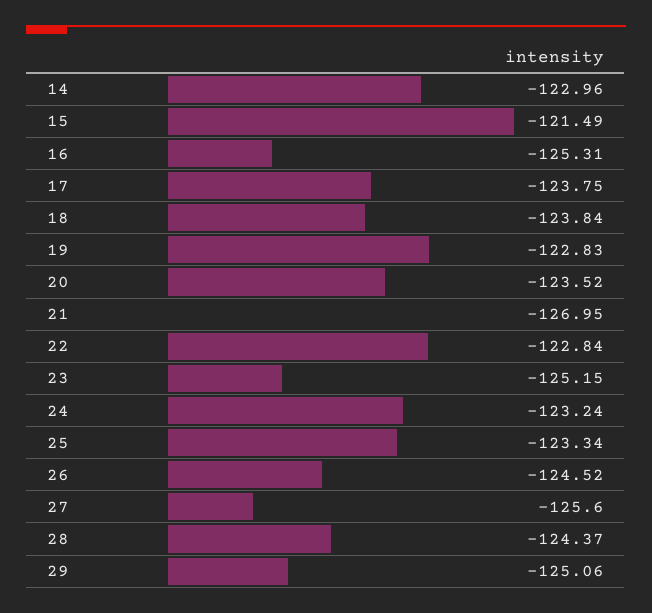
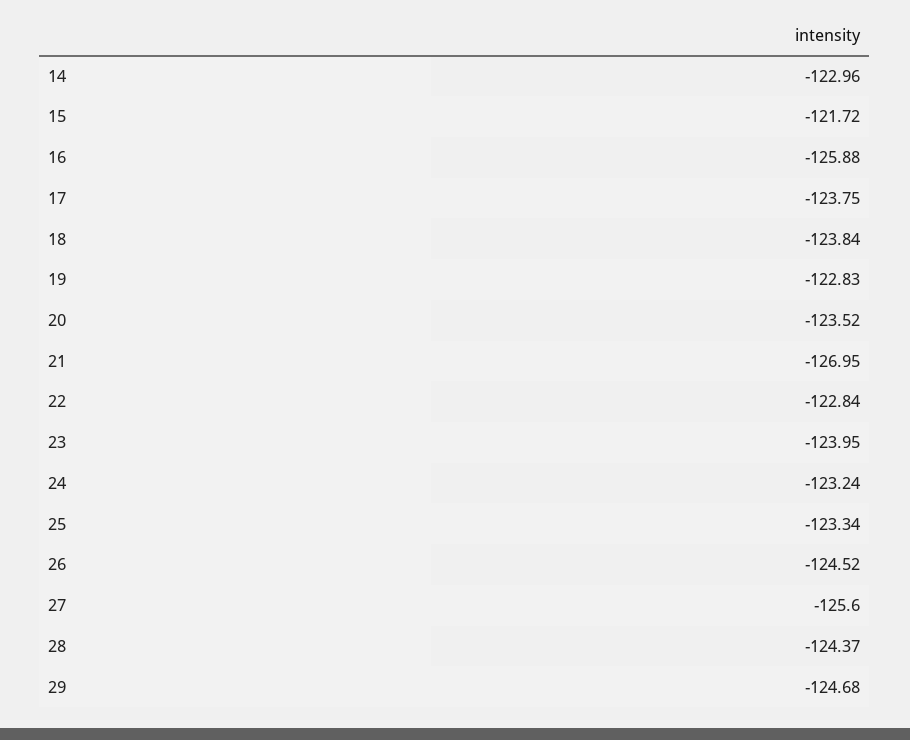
15: -121.49 -> -121.72
16: -125.31 -> -125.88
23: -125.15 -> -123.95
29: -125.06 -> -124.68

